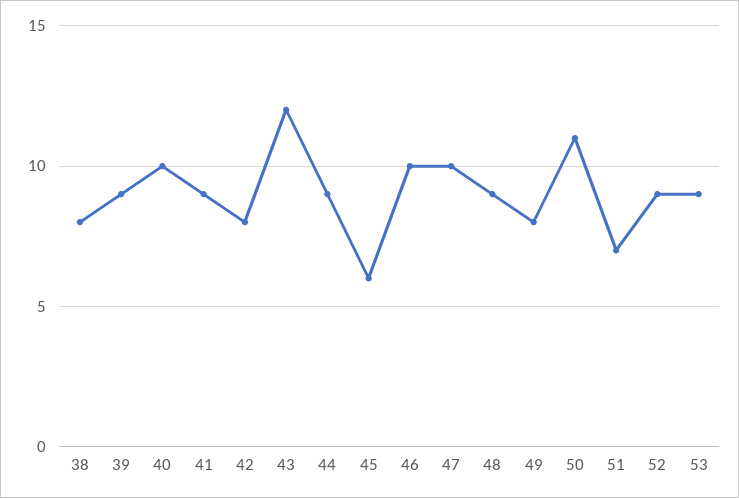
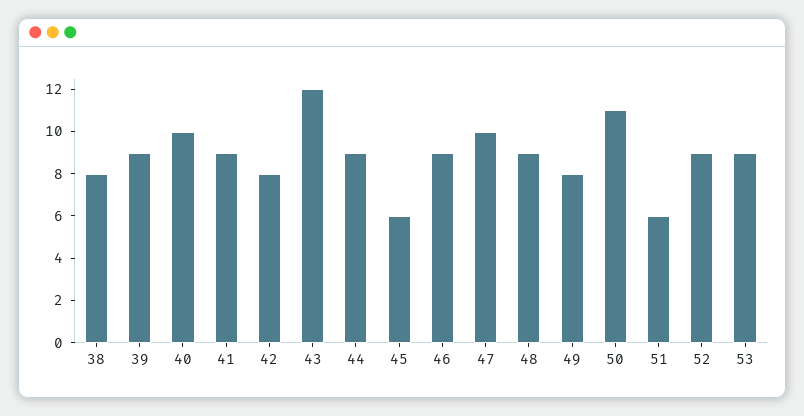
46: 10 -> 9
51: 7 -> 6

